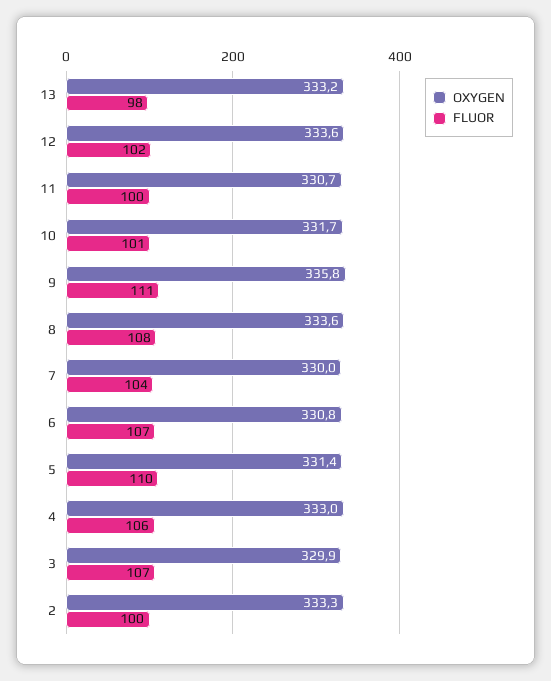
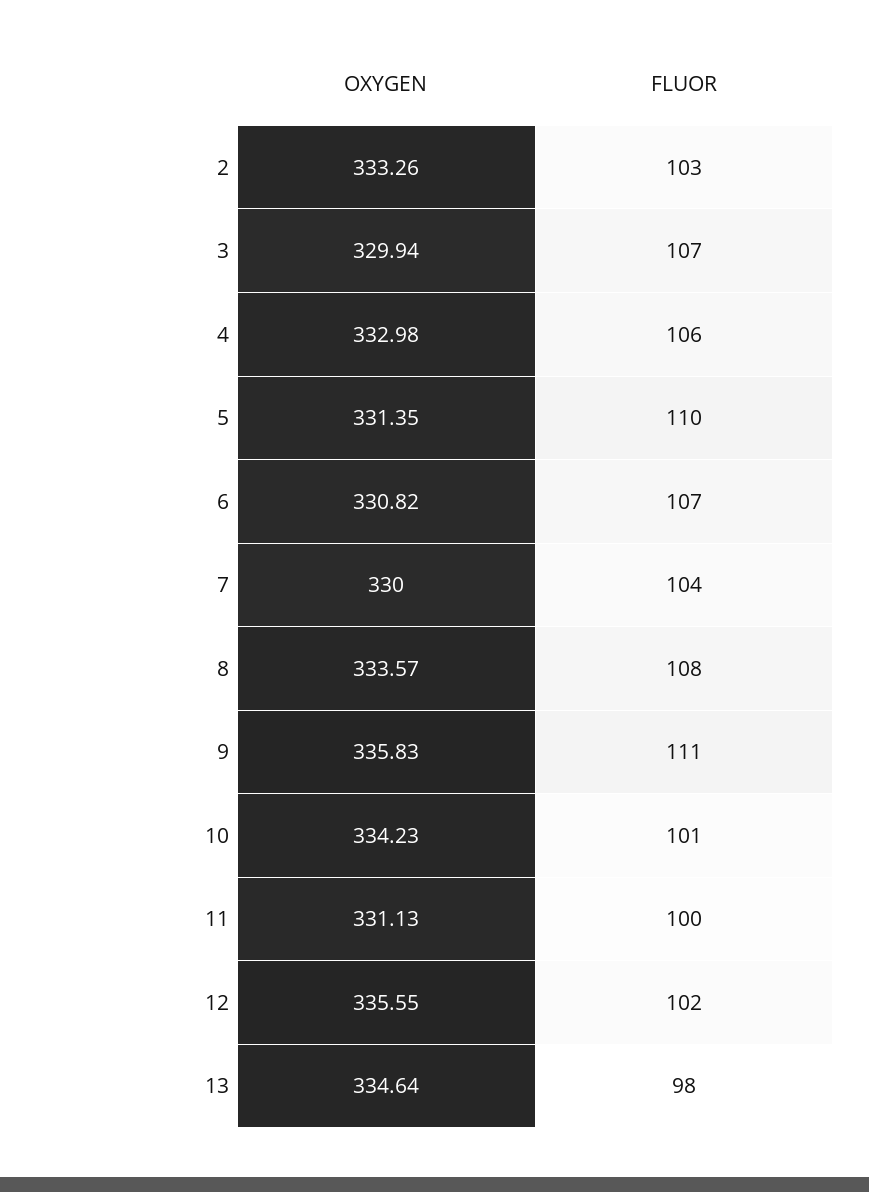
OXYGEN, 13: 333.2 -> 334.64
OXYGEN, 12: 333.6 -> 335.55
OXYGEN, 11: 330.7 -> 331.13
OXYGEN, 10: 331.7 -> 334.23
FLUOR, 2: 100 -> 103

